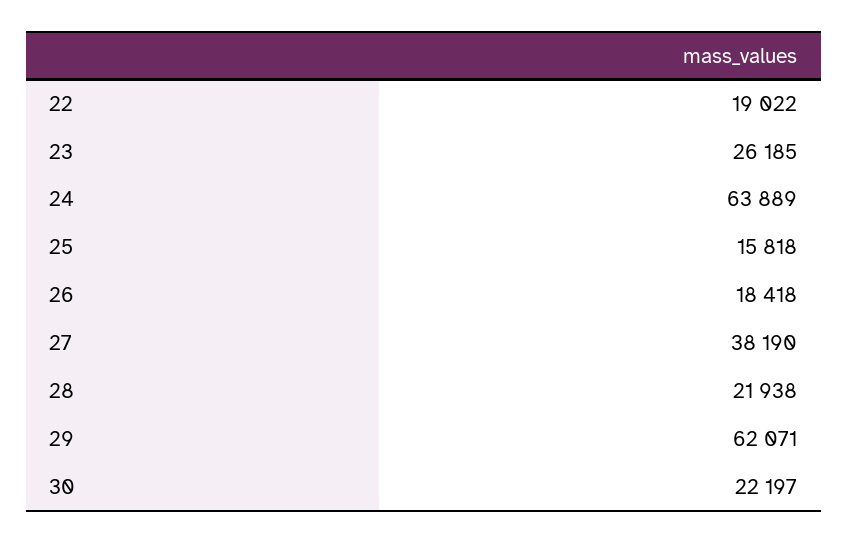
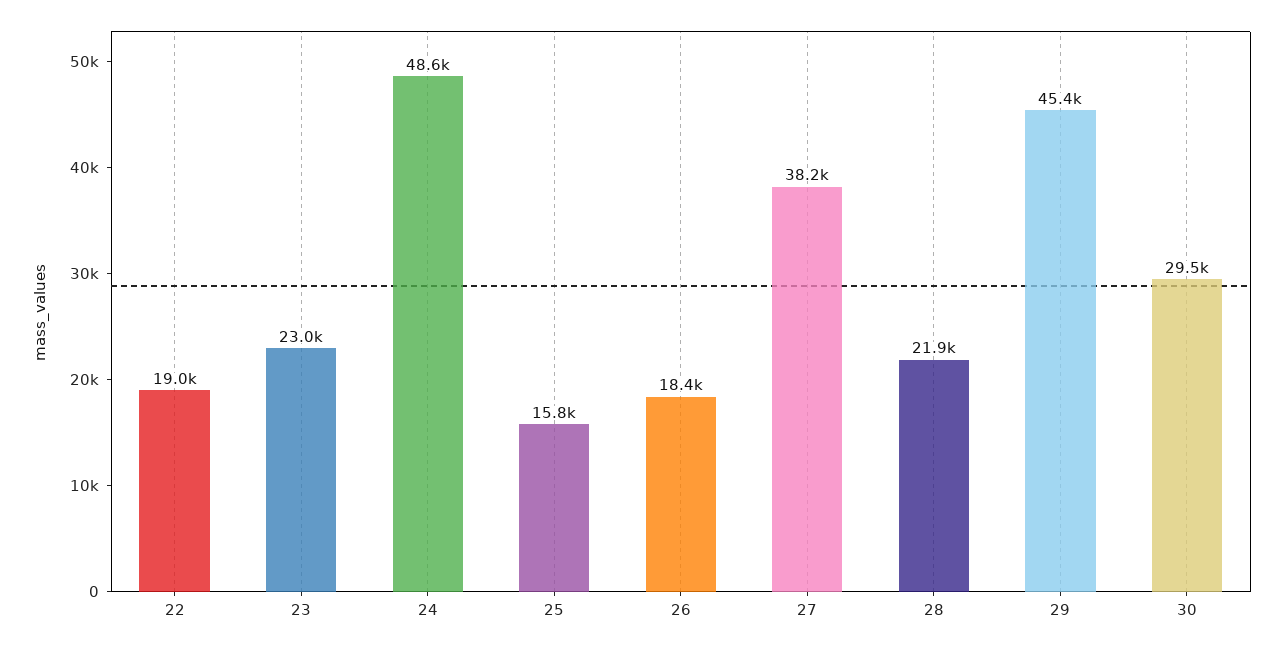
23: 26185 -> 23000
24: 63889 -> 48600
29: 62071 -> 45400
30: 22197 -> 29500

